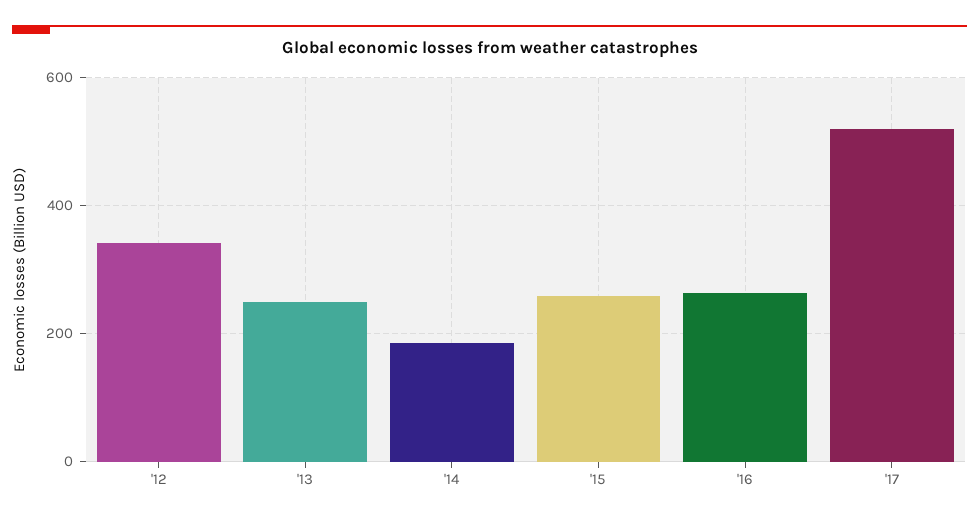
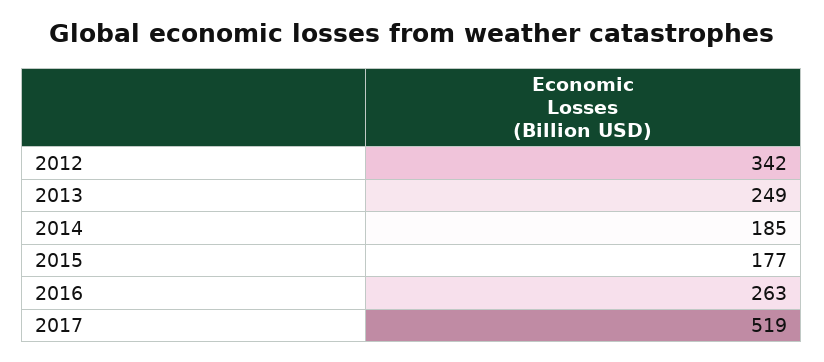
'15: 260 -> 177

